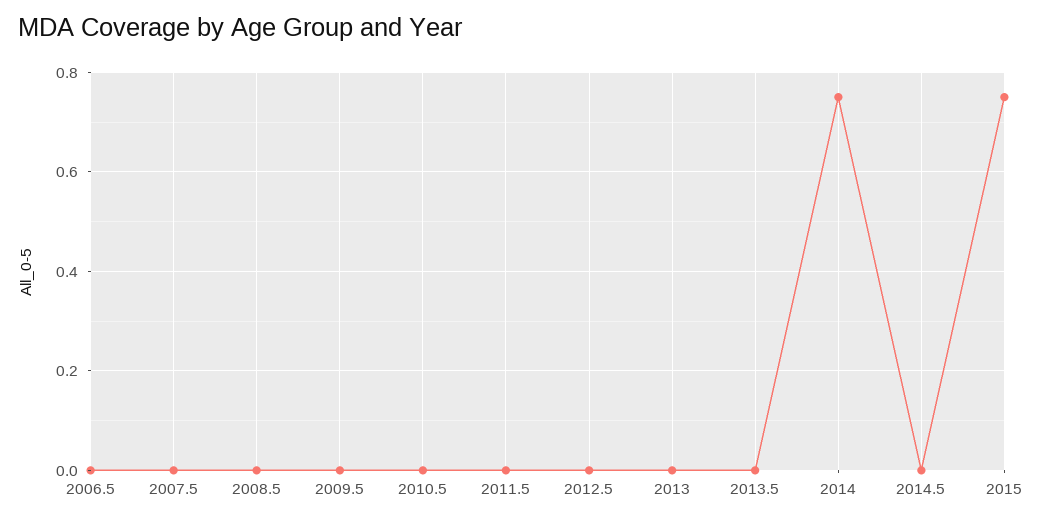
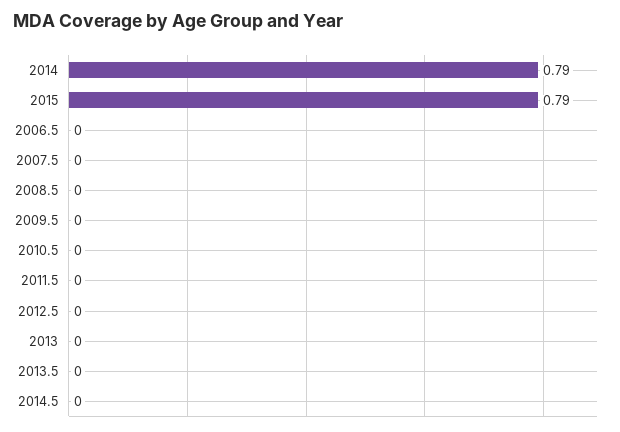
2014: 0.75 -> 0.79
2015: 0.75 -> 0.79

